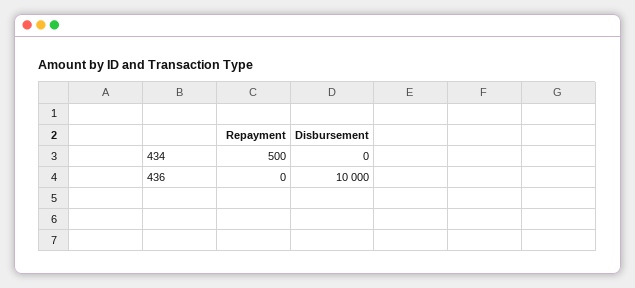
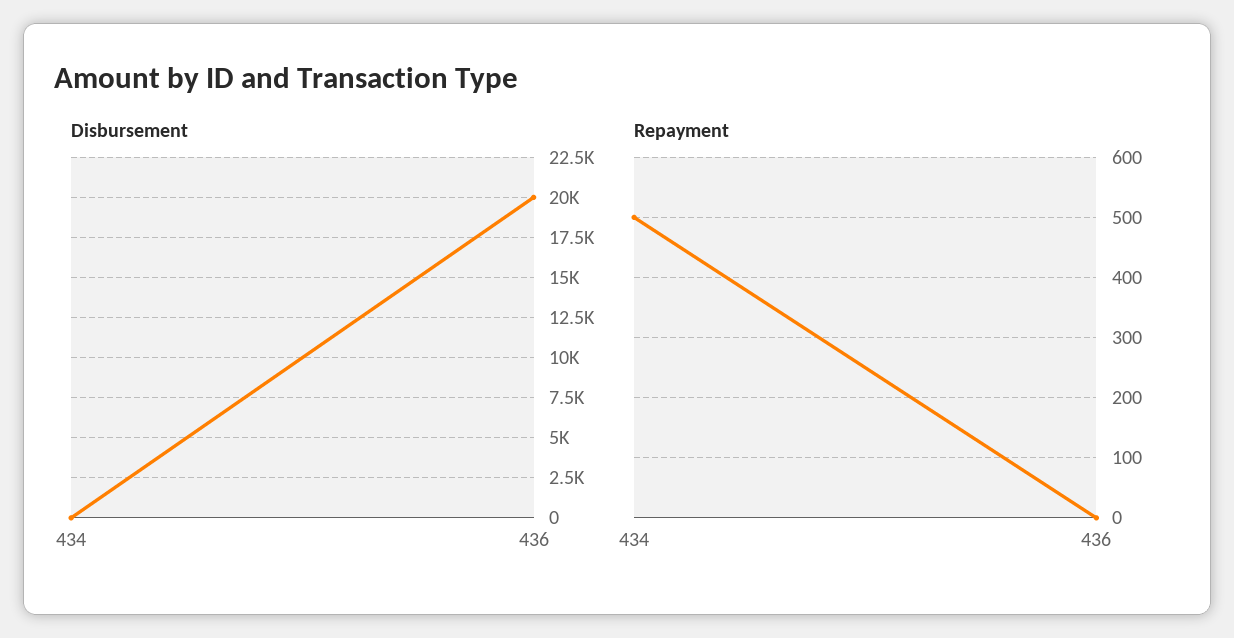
Disbursement, 436: 10000 -> 20000

